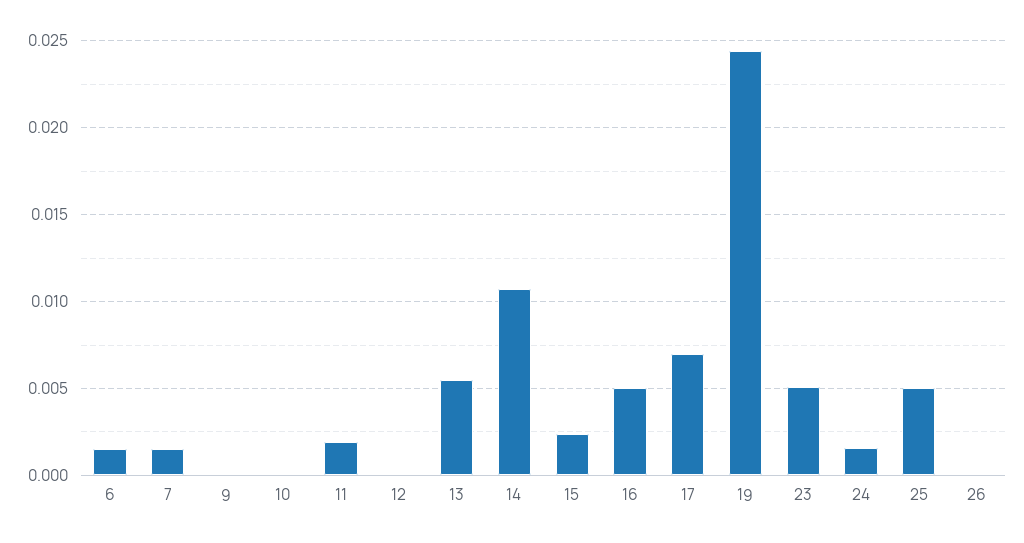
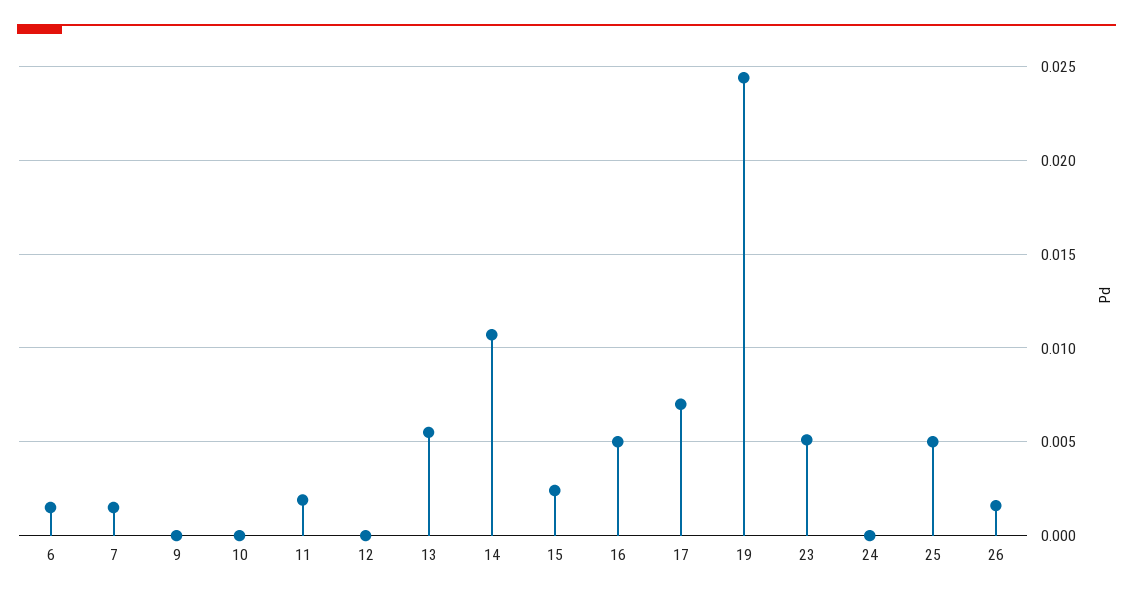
24: 0.0015 -> 0
26: 0 -> 0.0015

